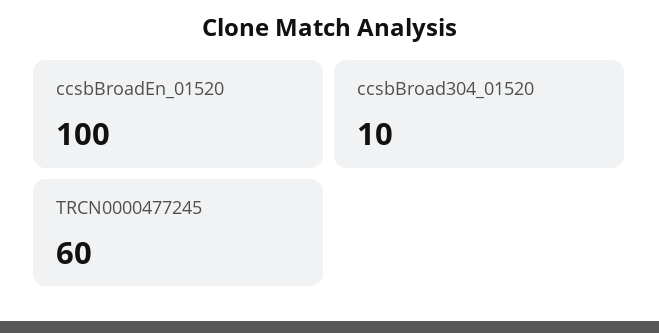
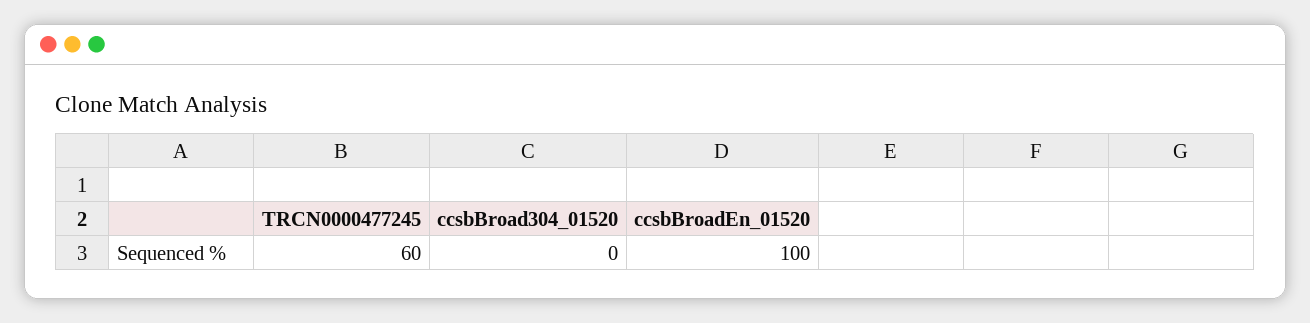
ccsbBroad304_01520: 10 -> 0

